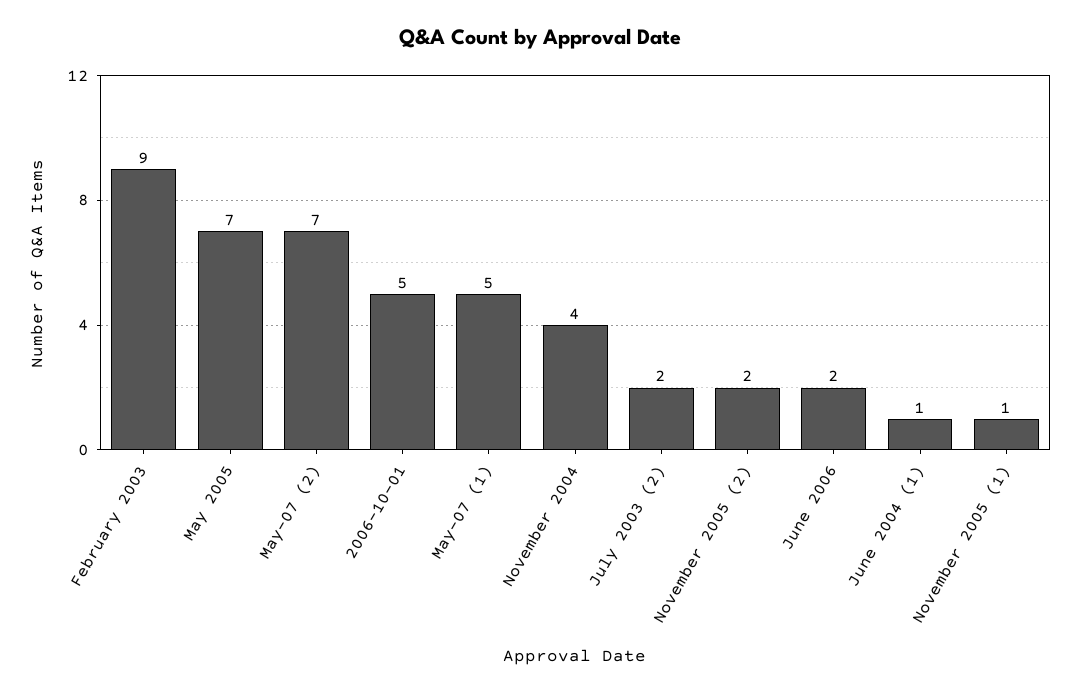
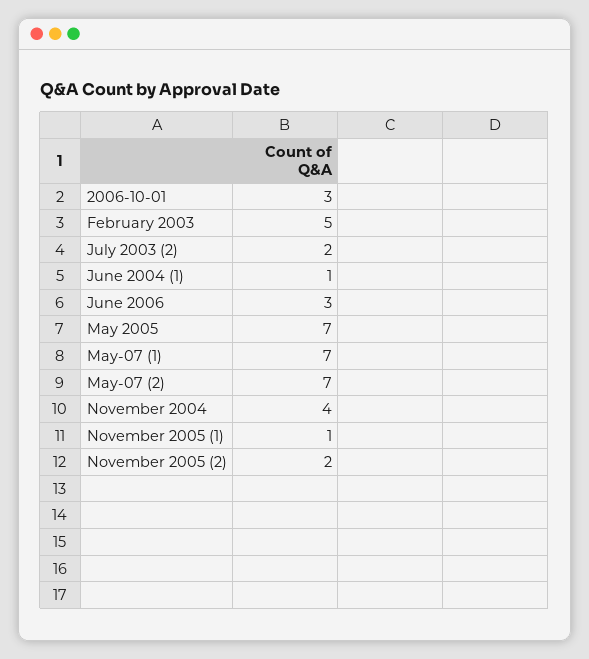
February 2003: 9 -> 5
2006-10-01: 5 -> 3
May-07 (1): 5 -> 7
June 2006: 2 -> 3

